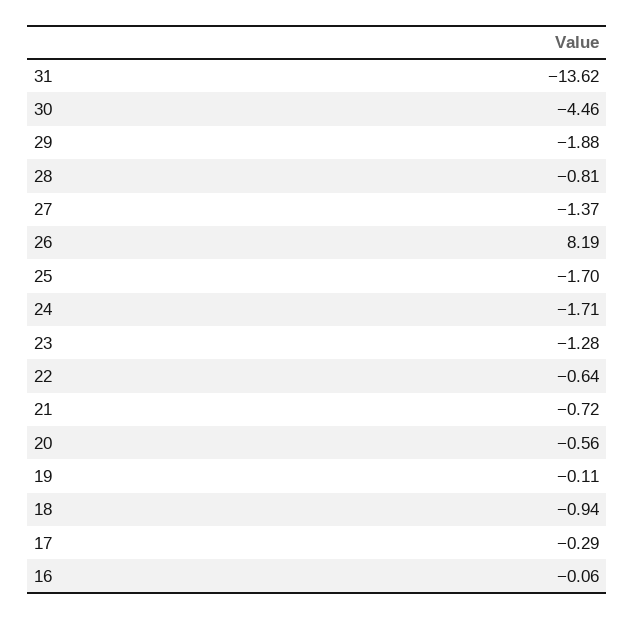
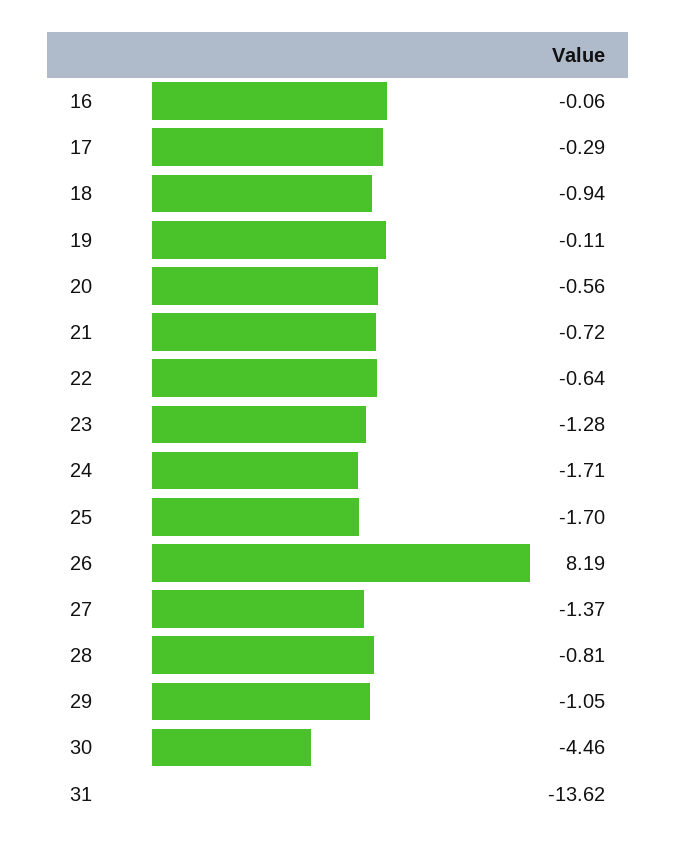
29: -1.88 -> -1.05

